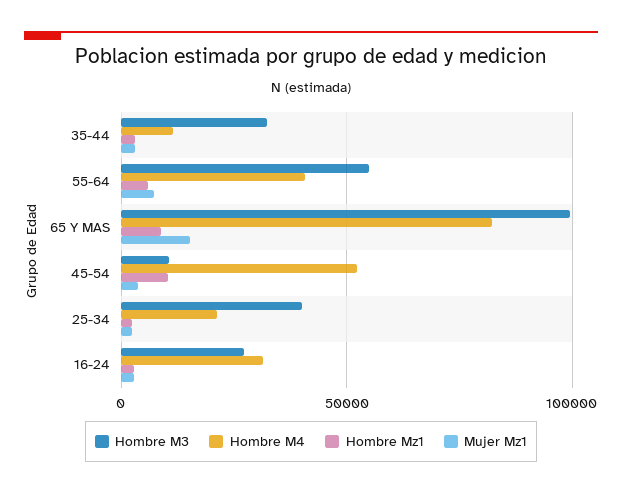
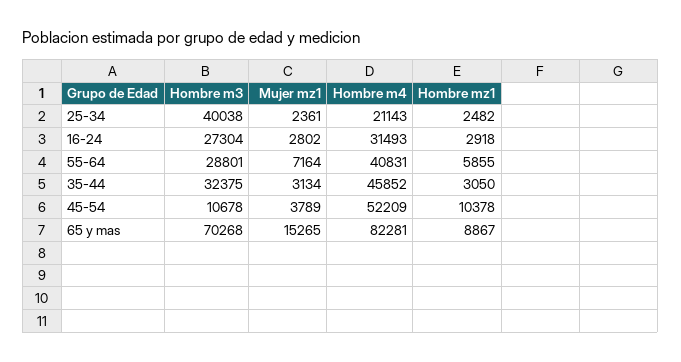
Hombre M4, 35-44: 10000 -> 45852
Hombre M3, 55-64: 55000 -> 28801
Hombre M3, 65 Y MAS: 100000 -> 70268

